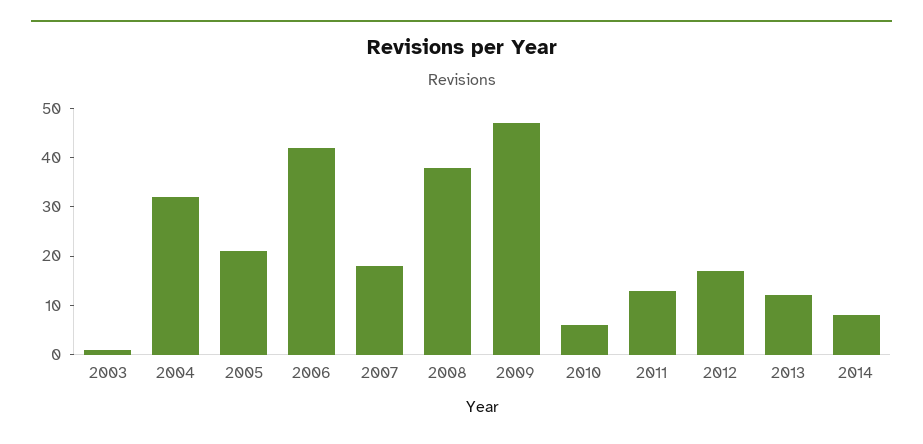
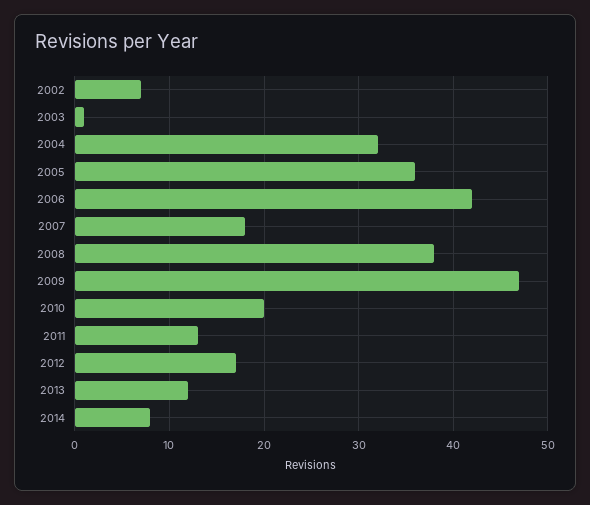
2005: 20 -> 36
2010: 5 -> 20
2002: none -> 7

